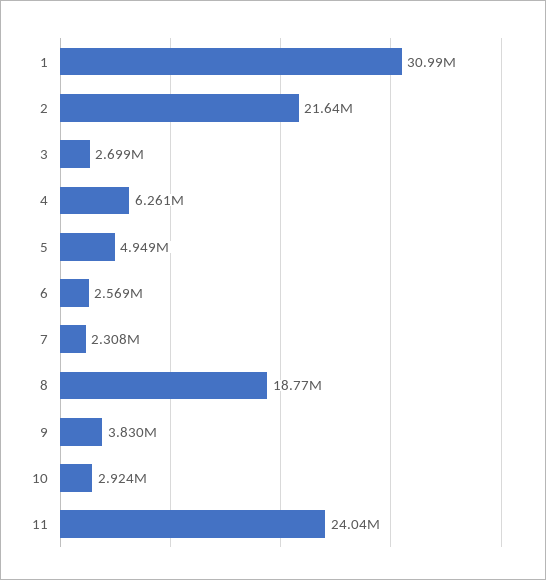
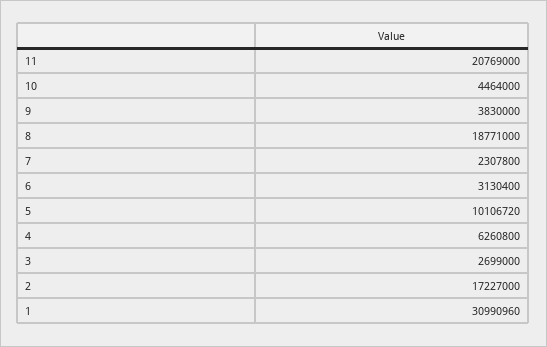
2: 21640000 -> 17227000
5: 4949000 -> 10106720
6: 2569000 -> 3130400
10: 2924000 -> 4464000
11: 24040000 -> 20769000

